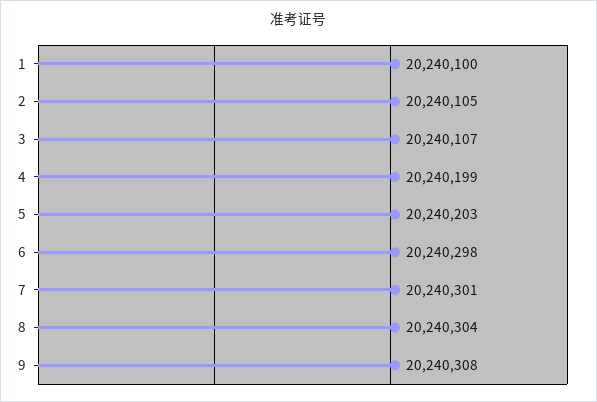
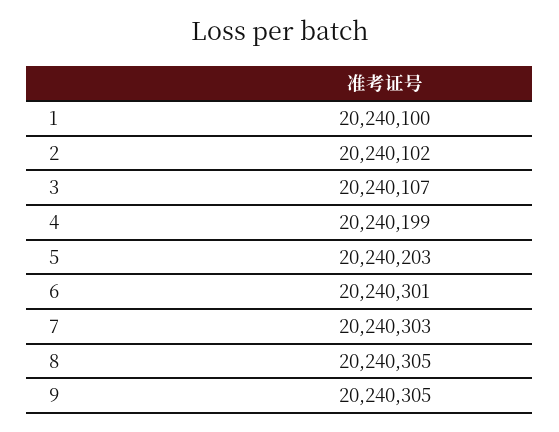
2: 20240105 -> 20240102
6: 20240298 -> 20240301
7: 20240301 -> 20240303
8: 20240304 -> 20240305
9: 20240308 -> 20240305

